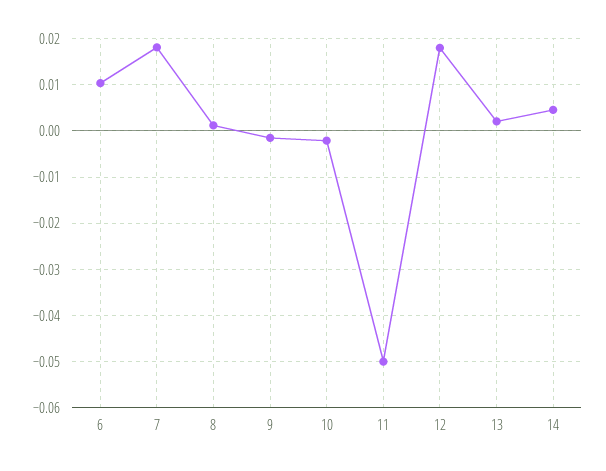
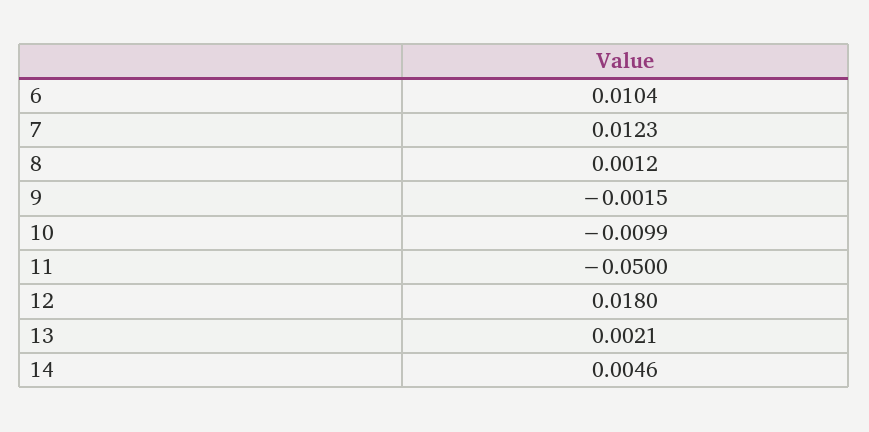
7: 0.018 -> 0.0123
10: -0.002 -> -0.0099

